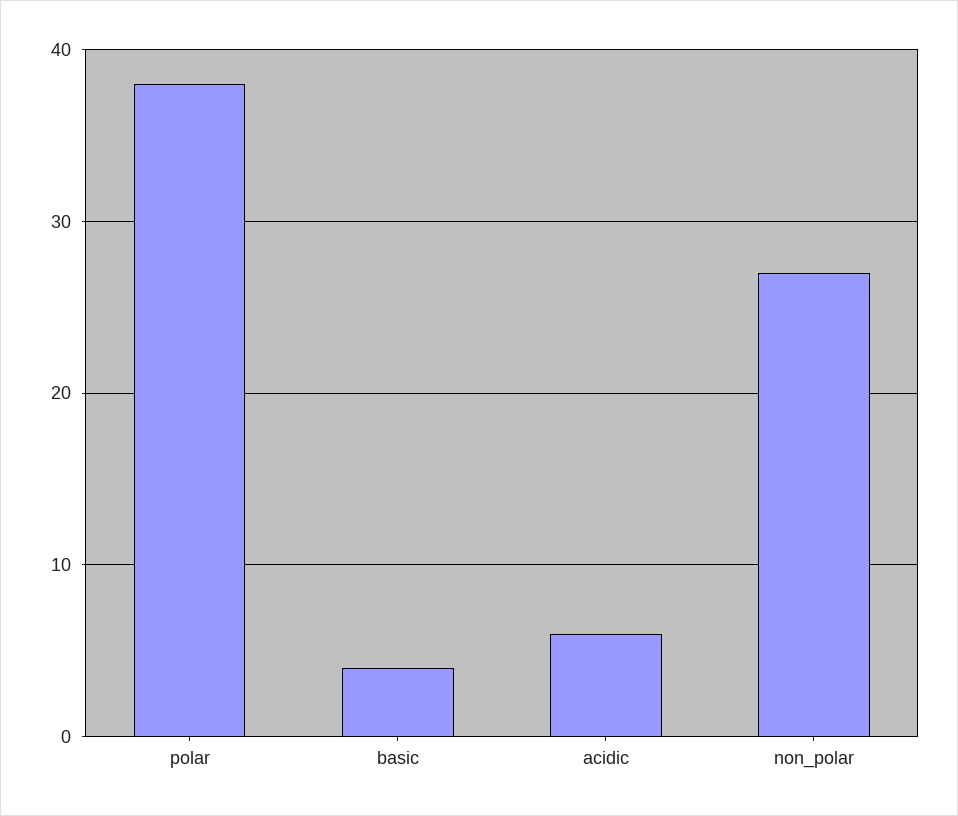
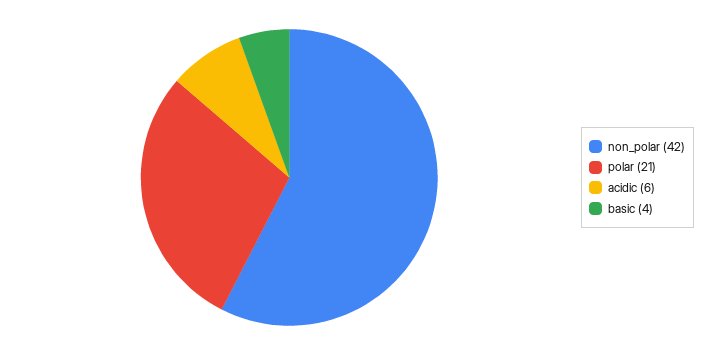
polar: 38 -> 21
non_polar: 27 -> 42

